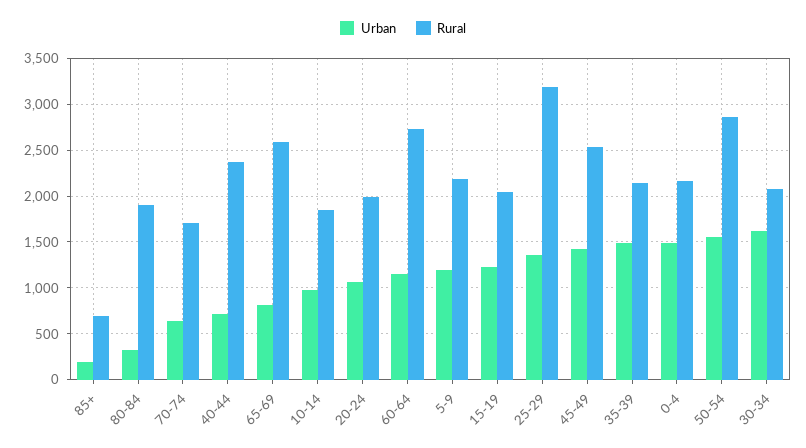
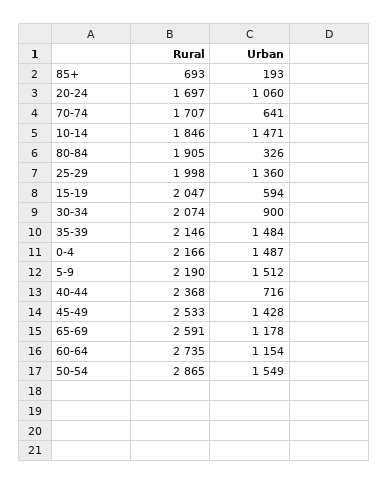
Urban, 65-69: 800 -> 1178
Urban, 10-14: 1000 -> 1471
Rural, 20-24: 2000 -> 1697
Urban, 5-9: 1200 -> 1512
Urban, 15-19: 1200 -> 594
Rural, 25-29: 3200 -> 1998
Urban, 30-34: 1600 -> 900

